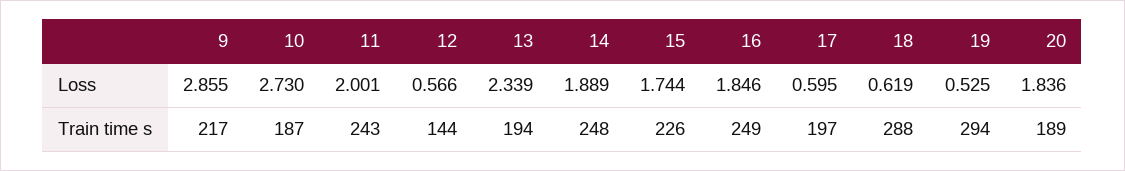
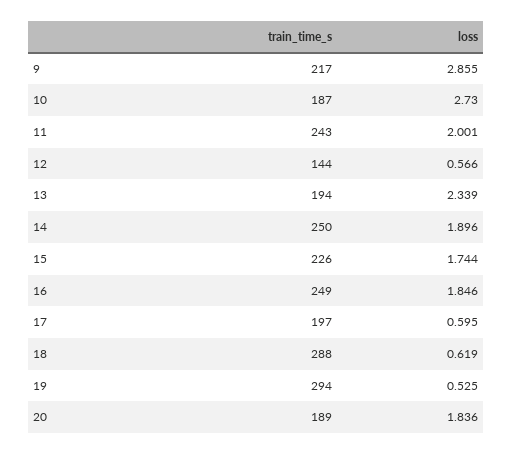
14, Loss: 1.889 -> 1.896
14, Train time s: 248 -> 250

